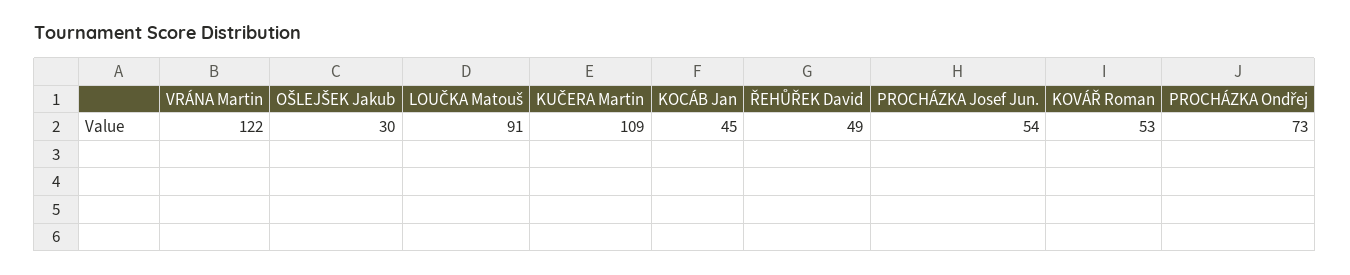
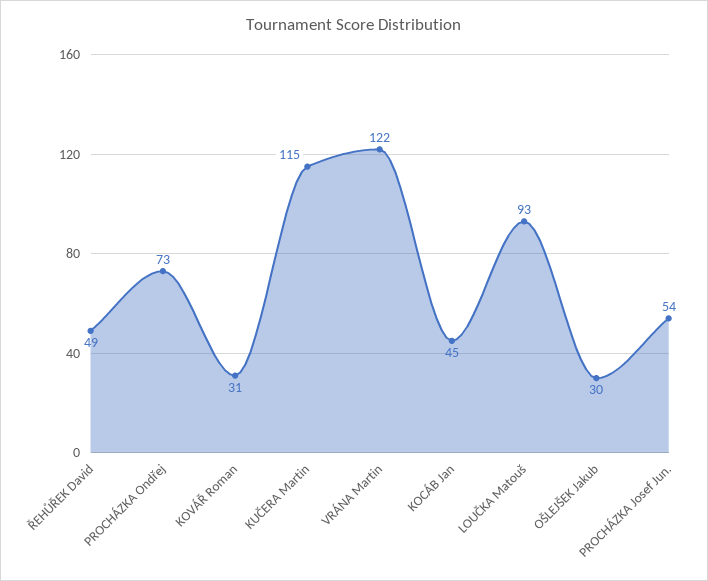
LOUČKA Matouš: 91 -> 93
KUČERA Martin: 109 -> 115
KOVÁŘ Roman: 53 -> 31

